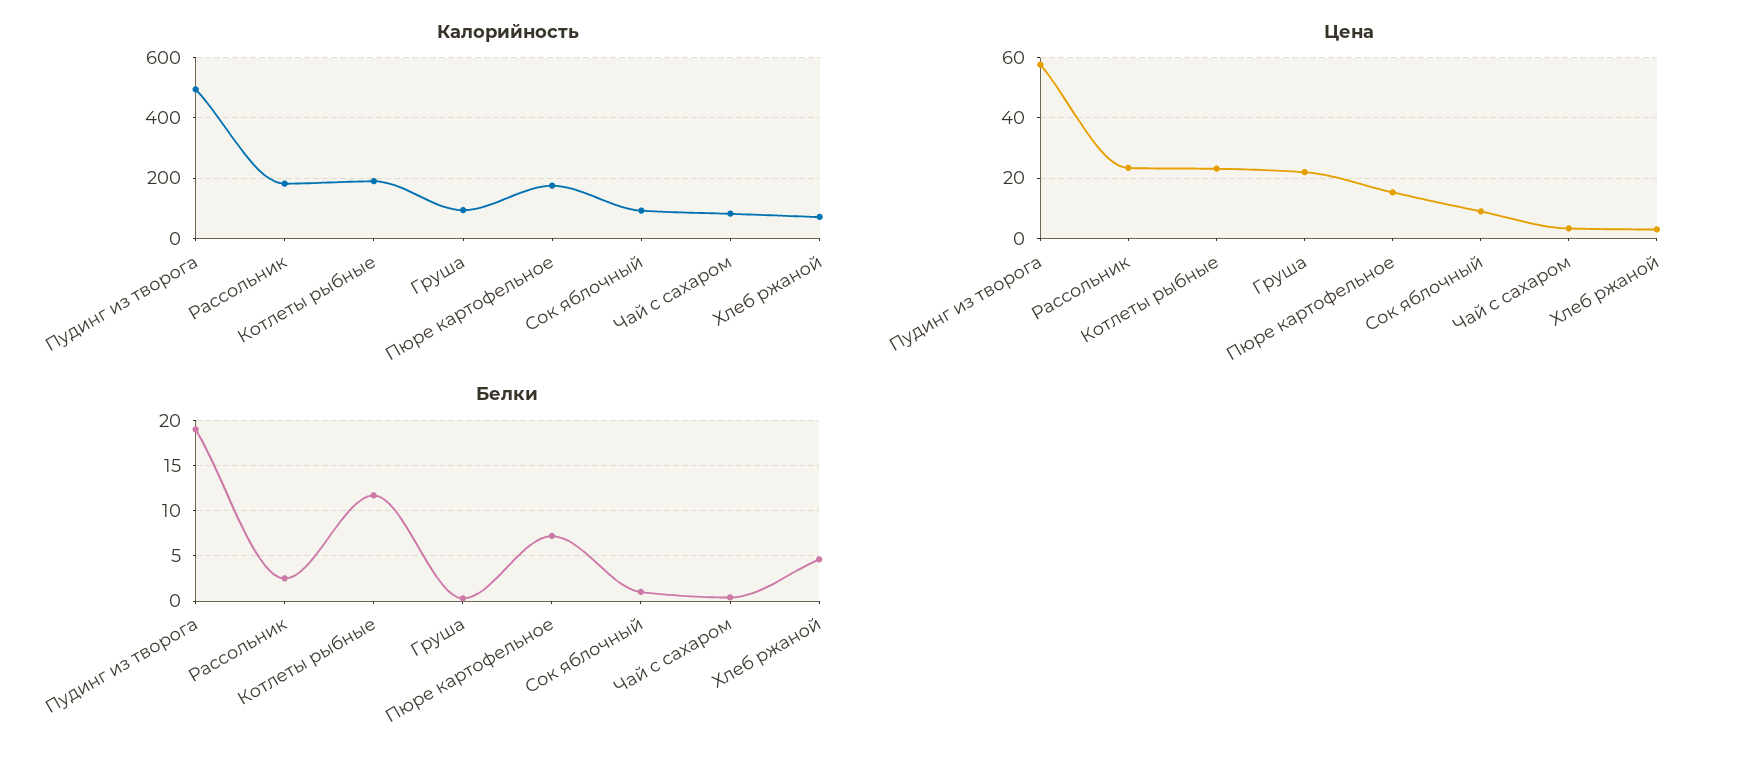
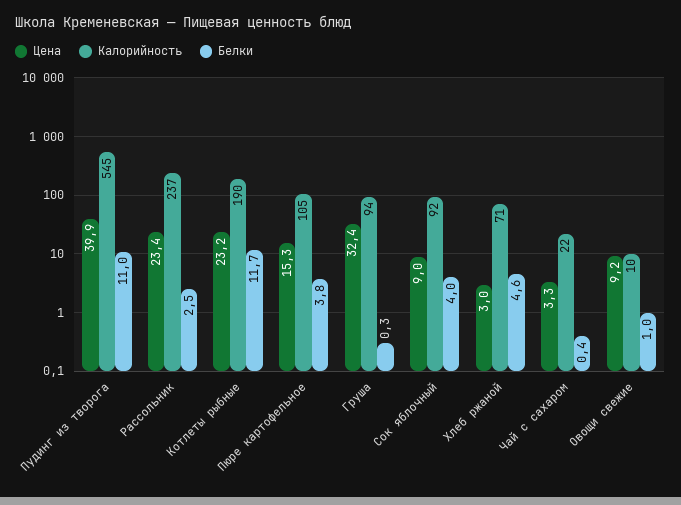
Калорийность, Пудинг из творога: 500 -> 545
Калорийность, Рассольник: 180 -> 237
Калорийность, Пюре картофельное: 180 -> 105
Калорийность, Чай с сахаром: 80 -> 22
Цена, Пудинг из творога: 58 -> 39.9
Цена, Груша: 22 -> 32.4
Белки, Пудинг из творога: 19 -> 11
Белки, Пюре картофельное: 7 -> 3.8
Белки, Сок яблочный: 1 -> 4
Цена, Овощи свежие: none -> 9.2
Калорийность, Овощи свежие: none -> 10
Белки, Овощи свежие: none -> 1

